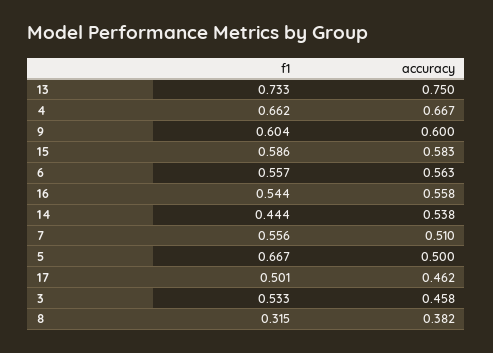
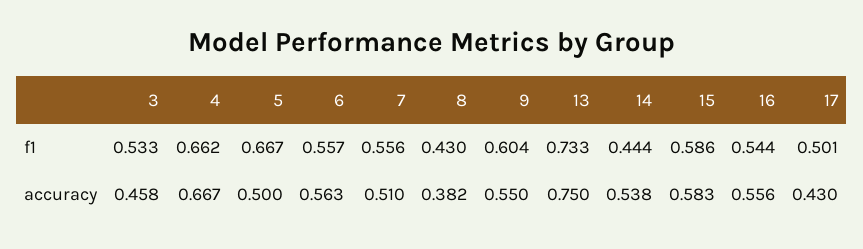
accuracy, 9: 0.6 -> 0.55
accuracy, 16: 0.558 -> 0.556
accuracy, 17: 0.462 -> 0.43
f1, 8: 0.315 -> 0.43

